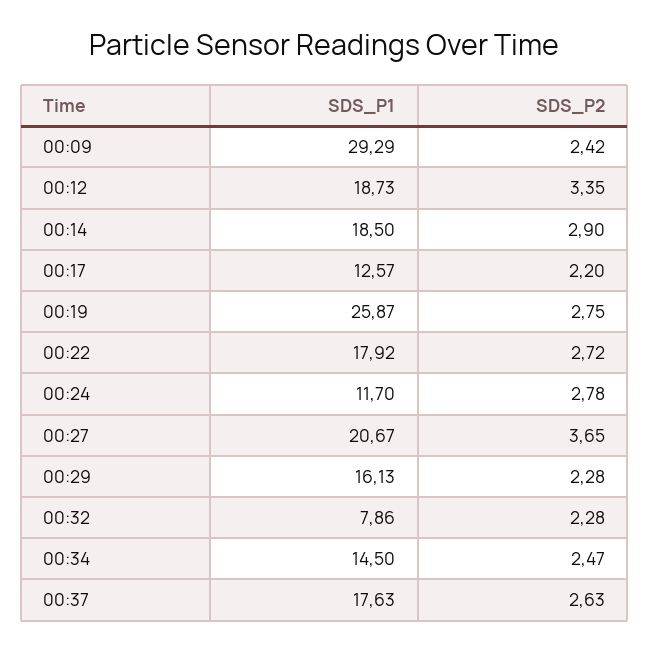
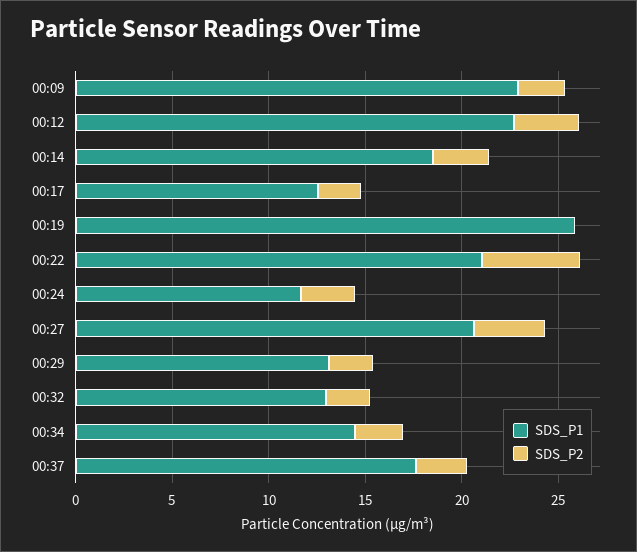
SDS_P1, 00:09: 29.29 -> 23
SDS_P1, 00:12: 18.73 -> 23
SDS_P2, 00:19: 2.75 -> 0
SDS_P1, 00:22: 17.92 -> 21
SDS_P2, 00:22: 2.72 -> 5
SDS_P1, 00:29: 16.13 -> 13
SDS_P1, 00:32: 7.86 -> 13

